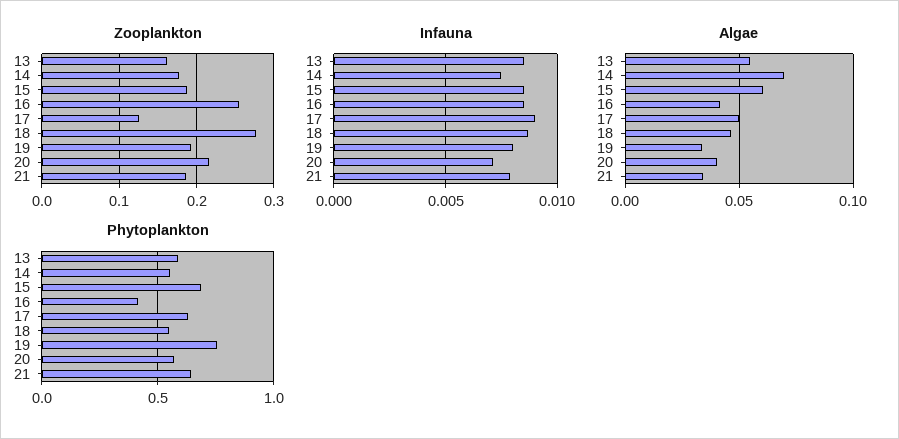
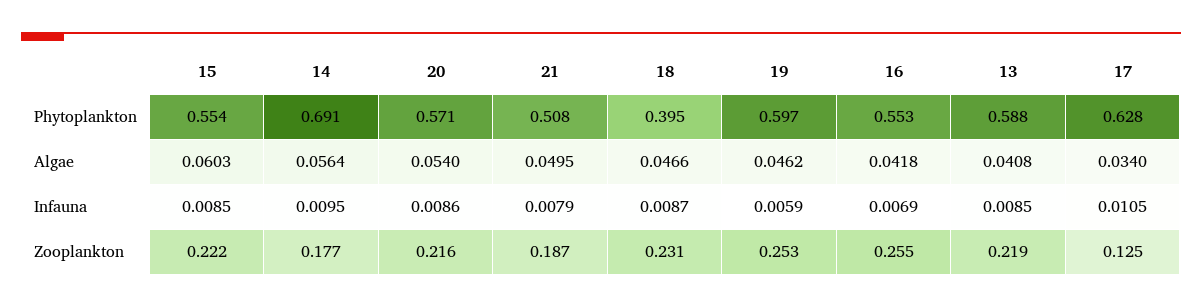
Zooplankton, 13: 0.16 -> 0.219
Zooplankton, 15: 0.19 -> 0.222
Zooplankton, 18: 0.28 -> 0.231
Zooplankton, 19: 0.19 -> 0.253
Infauna, 14: 0.0075 -> 0.0095
Infauna, 16: 0.0085 -> 0.0069
Infauna, 17: 0.009 -> 0.0105
Infauna, 19: 0.008 -> 0.0059
Infauna, 20: 0.007 -> 0.0086
Algae, 13: 0.055 -> 0.0408
Algae, 14: 0.07 -> 0.0564
Algae, 17: 0.05 -> 0.034
Algae, 19: 0.035 -> 0.0462
Algae, 20: 0.04 -> 0.054
Algae, 21: 0.035 -> 0.0495
Phytoplankton, 14: 0.55 -> 0.691
Phytoplankton, 15: 0.7 -> 0.554
Phytoplankton, 16: 0.4 -> 0.553
Phytoplankton, 18: 0.55 -> 0.395
Phytoplankton, 19: 0.75 -> 0.597
Phytoplankton, 21: 0.65 -> 0.508

